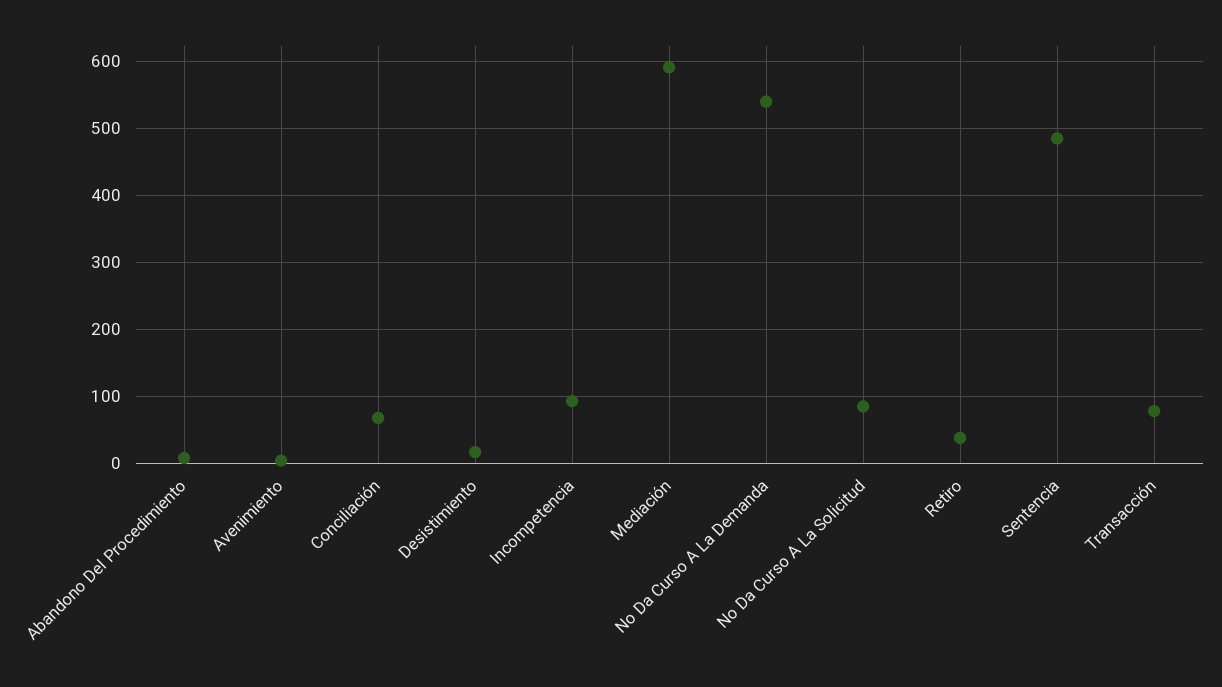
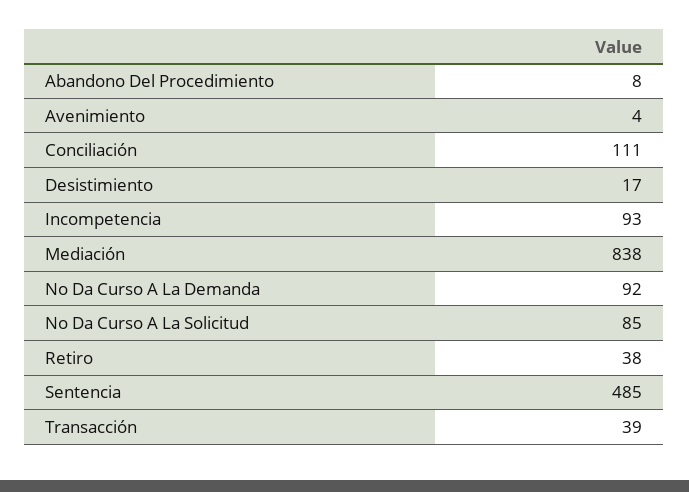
Conciliación: 70 -> 111
Mediación: 590 -> 838
No Da Curso A La Demanda: 540 -> 92
Transacción: 80 -> 39

